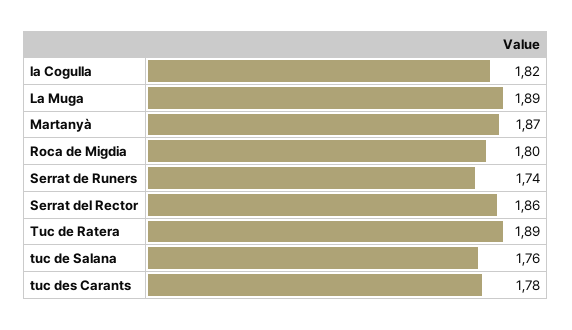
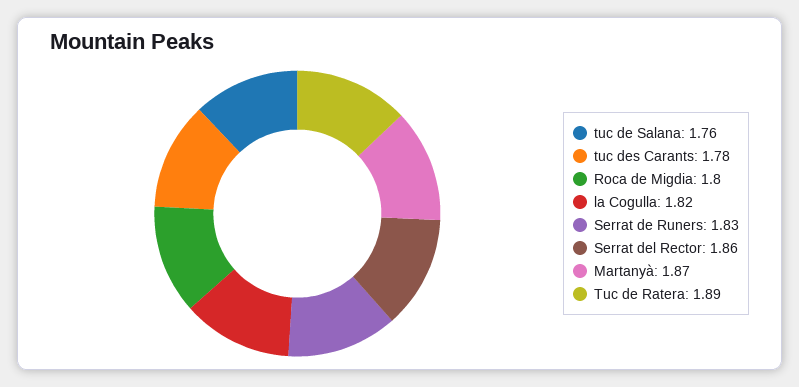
La Muga: 1.89 -> none
Serrat de Runers: 1.74 -> 1.83

